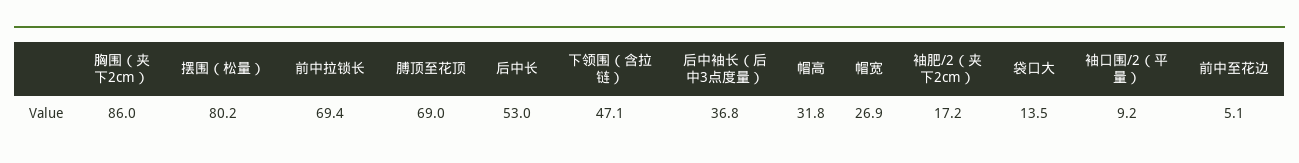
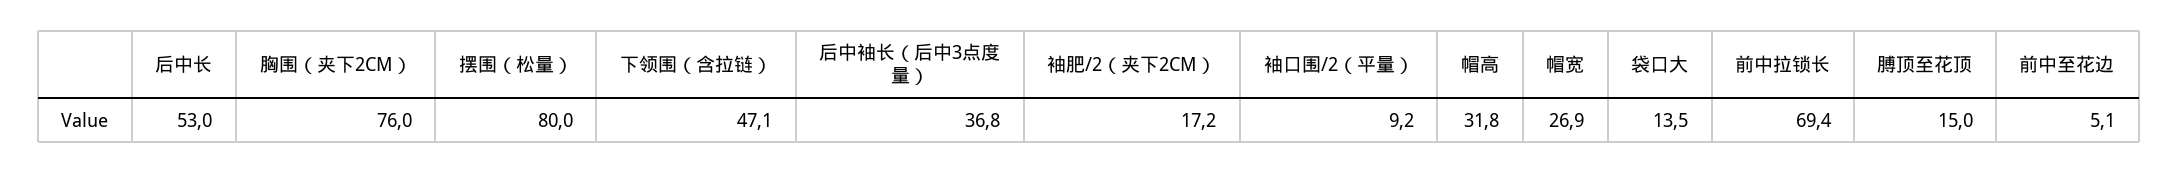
胸围（夹下2cm）: 86 -> 76
摆围（松量）: 80.2 -> 80
膊顶至花顶: 69 -> 15

